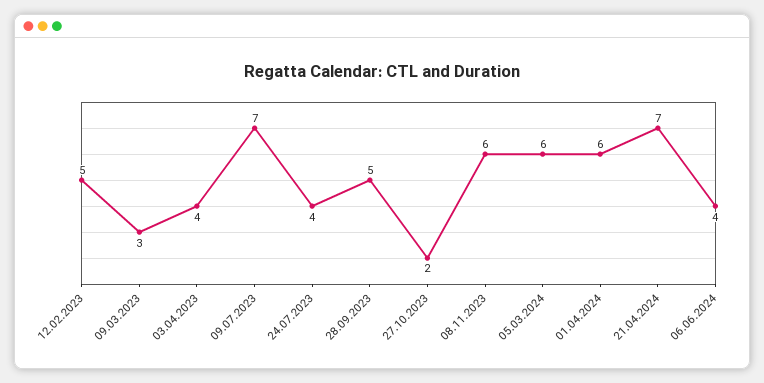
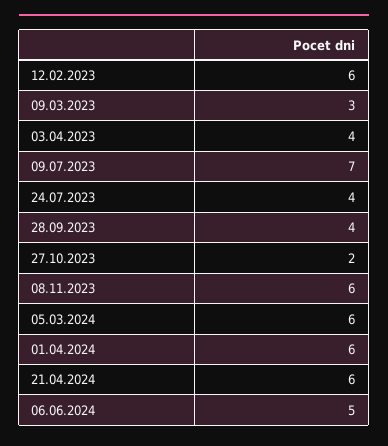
12.02.2023: 5 -> 6
28.09.2023: 5 -> 4
21.04.2024: 7 -> 6
06.06.2024: 4 -> 5

